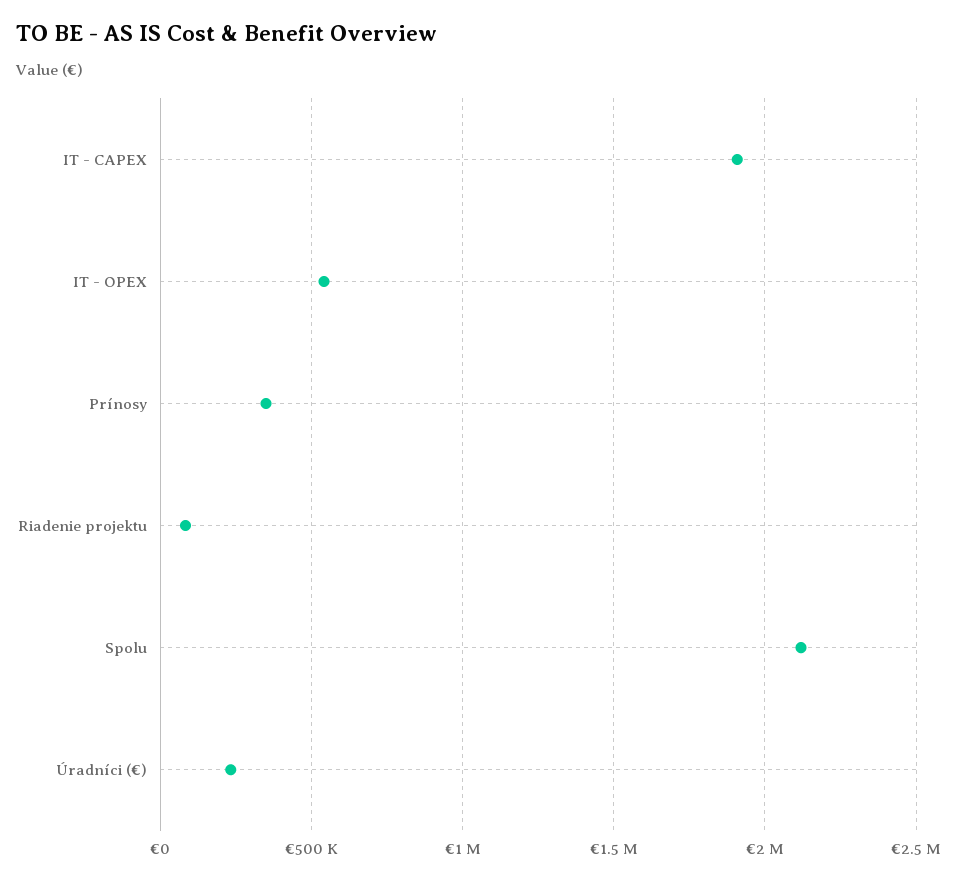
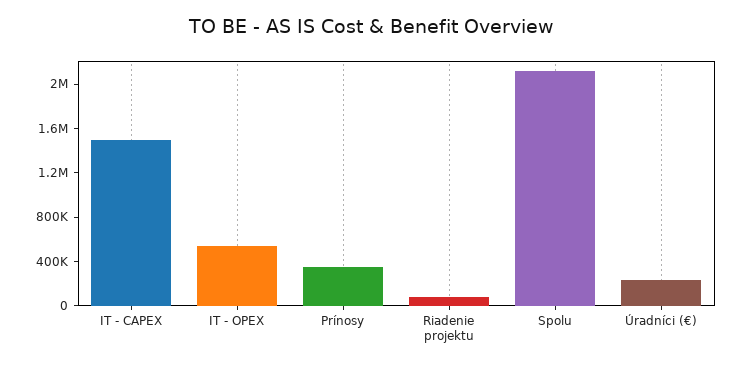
IT - CAPEX: 1900000 -> 1500000

